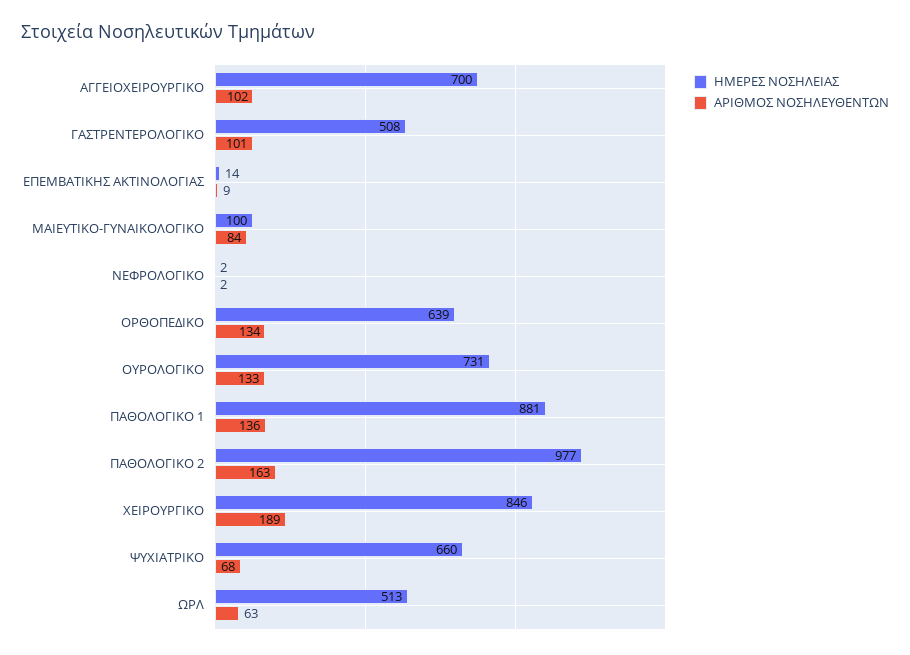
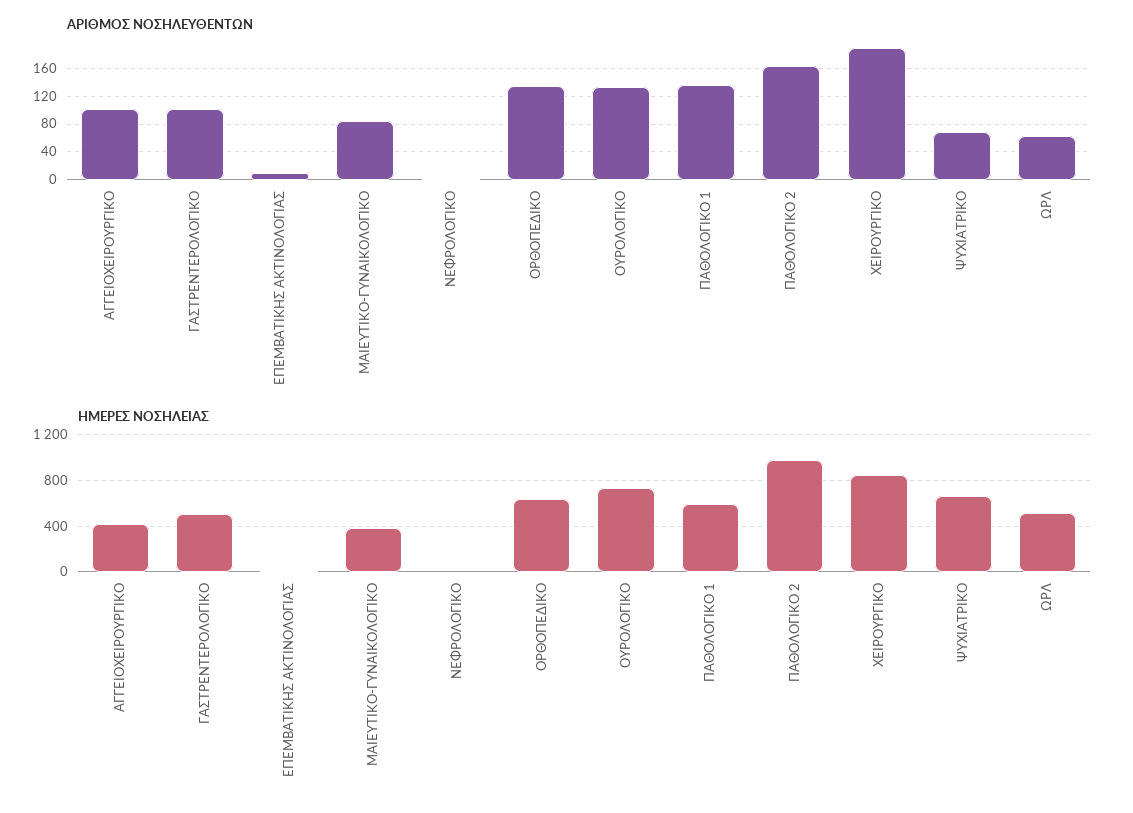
ΗΜΕΡΕΣ ΝΟΣΗΛΕΙΑΣ, ΑΓΓΕΙΟΧΕΙΡΟΥΡΓΙΚΟ: 700 -> 400
ΗΜΕΡΕΣ ΝΟΣΗΛΕΙΑΣ, ΜΑΙΕΥΤΙΚΟ-ΓΥΝΑΙΚΟΛΟΓΙΚΟ: 100 -> 400
ΗΜΕΡΕΣ ΝΟΣΗΛΕΙΑΣ, ΠΑΘΟΛΟΓΙΚΟ 1: 881 -> 600

